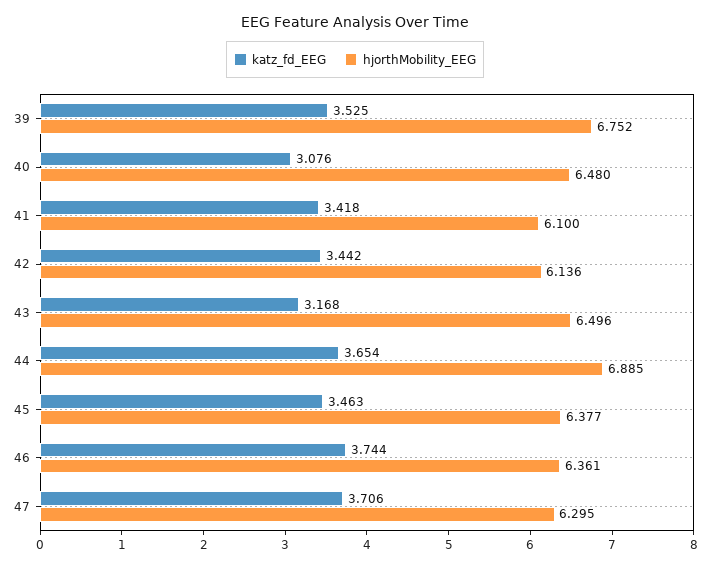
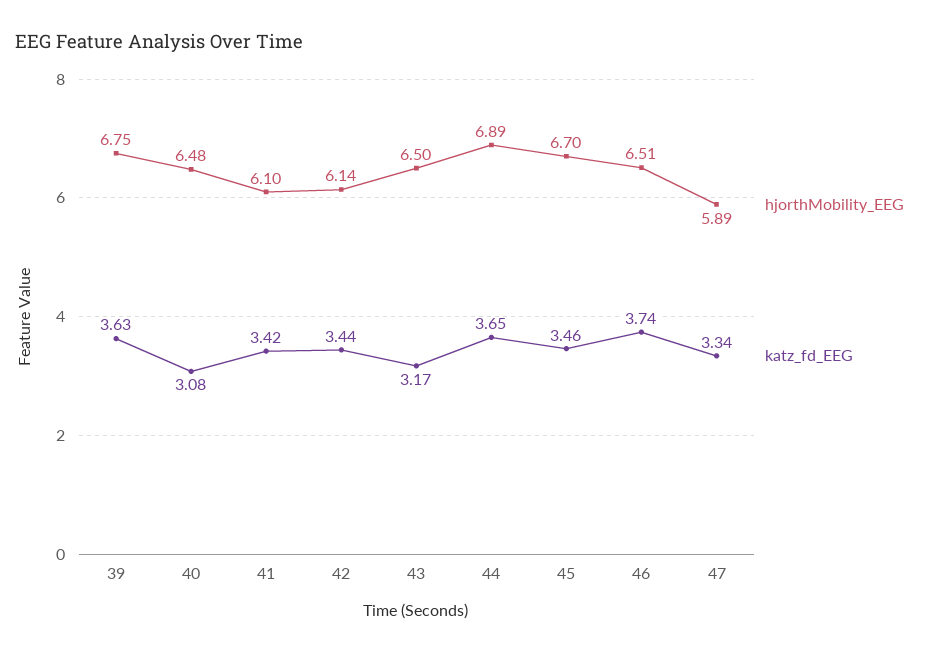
katz_fd_EEG, 39: 3.525 -> 3.63
hjorthMobility_EEG, 45: 6.377 -> 6.7
hjorthMobility_EEG, 46: 6.361 -> 6.51
katz_fd_EEG, 47: 3.706 -> 3.34
hjorthMobility_EEG, 47: 6.295 -> 5.89

